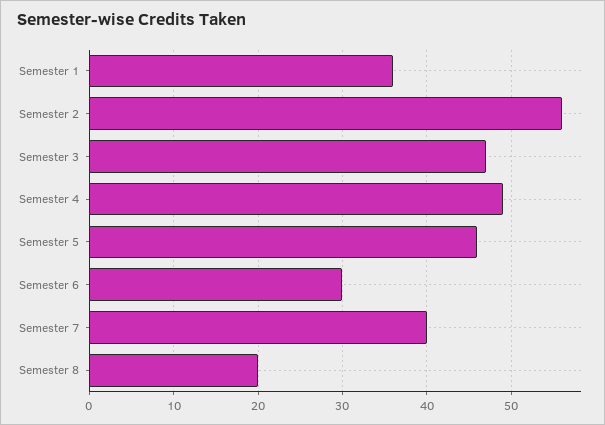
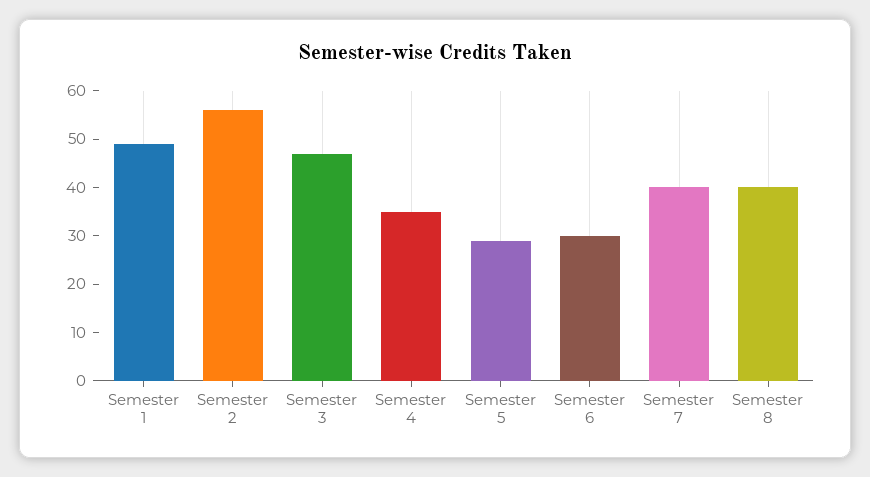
Semester 1: 36 -> 50
Semester 4: 49 -> 35
Semester 5: 46 -> 30
Semester 8: 20 -> 40

